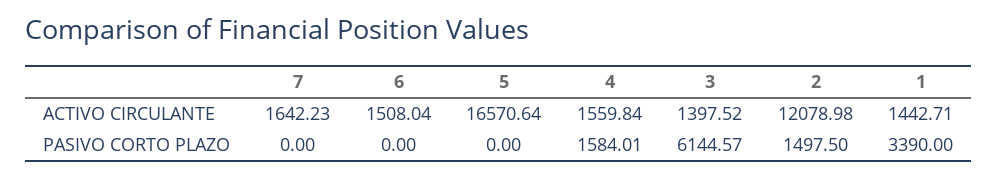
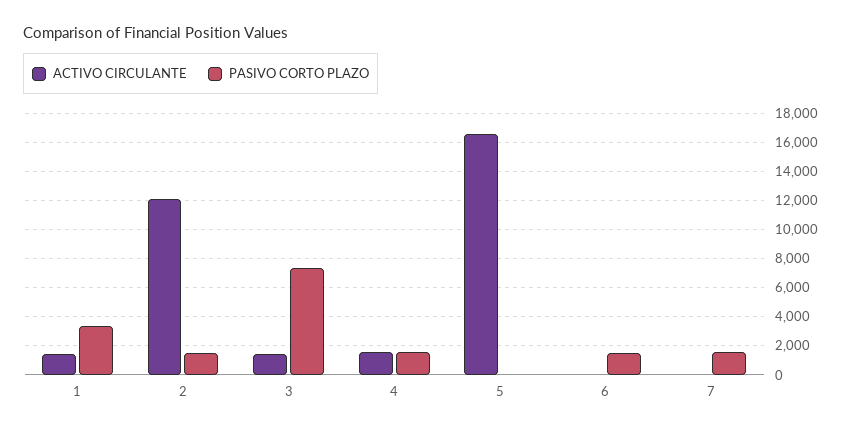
ACTIVO CIRCULANTE, 7: 1642.23 -> 0
ACTIVO CIRCULANTE, 6: 1508.04 -> 0
PASIVO CORTO PLAZO, 7: 0 -> 1500
PASIVO CORTO PLAZO, 6: 0 -> 1500
PASIVO CORTO PLAZO, 3: 6144.57 -> 7500

